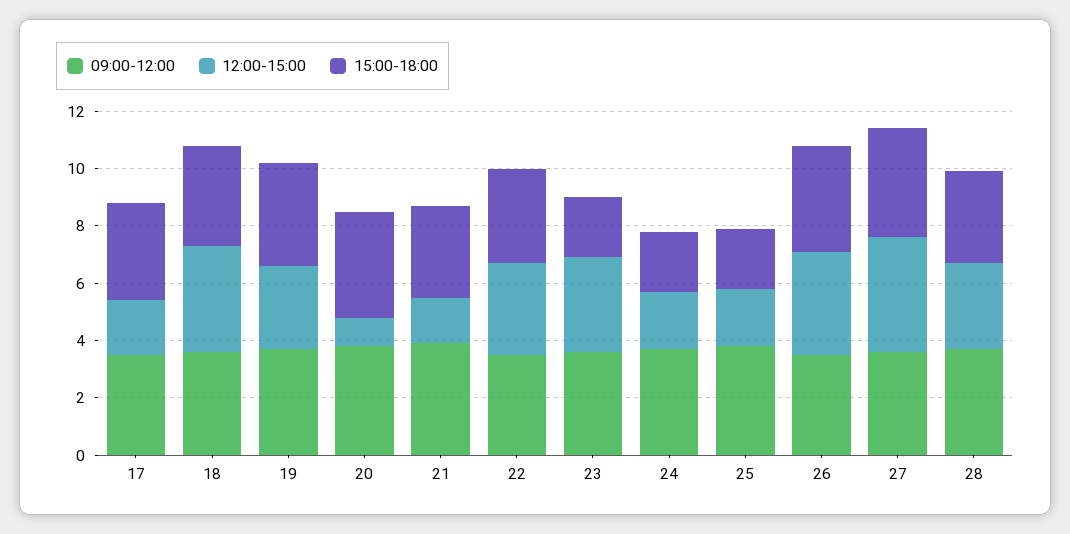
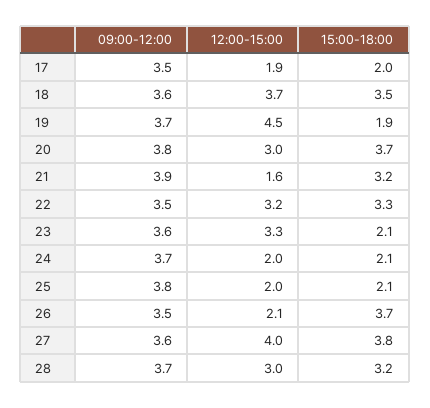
15:00-18:00, 17: 3.5 -> 2
12:00-15:00, 19: 3 -> 4.5
15:00-18:00, 19: 3.5 -> 1.9
12:00-15:00, 20: 1 -> 3
12:00-15:00, 26: 3.5 -> 2.1

